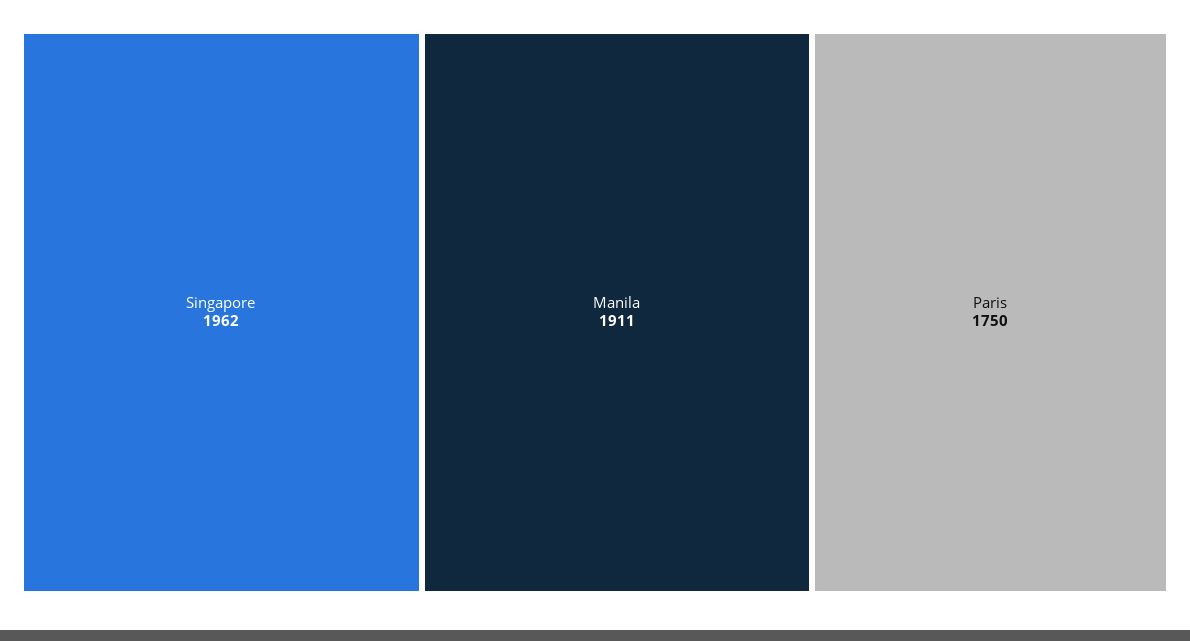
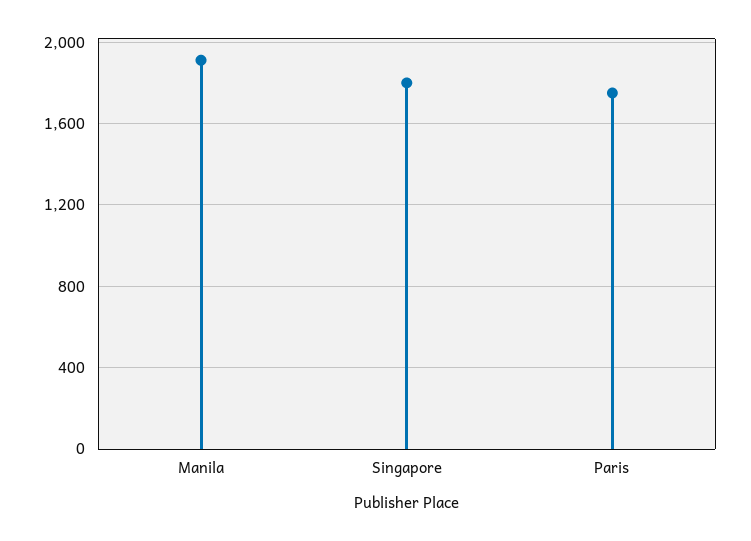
Singapore: 1962 -> 1800

